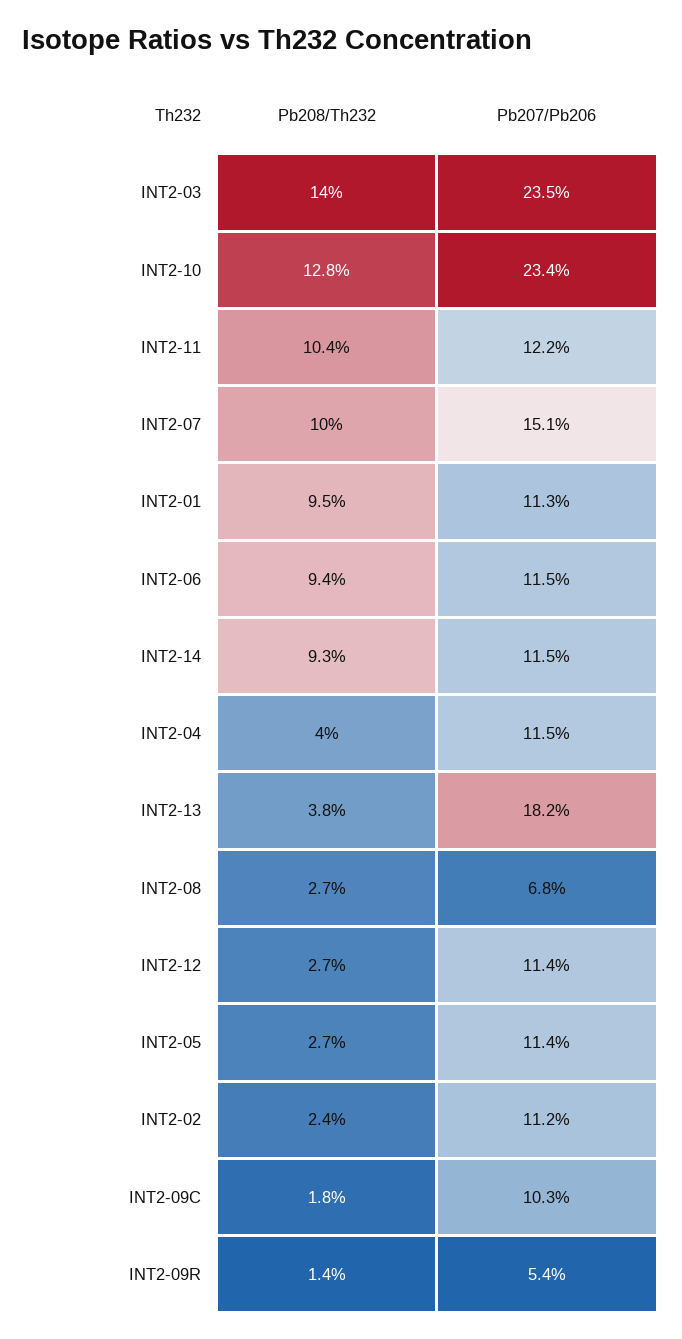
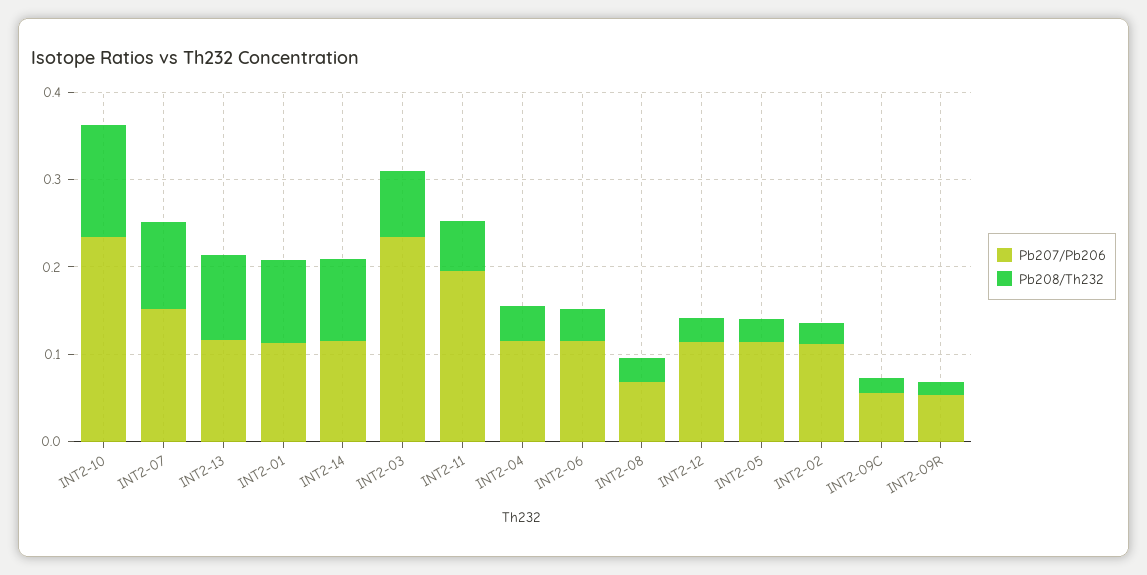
Pb208/Th232, INT2-03: 0.14 -> 0.08
Pb208/Th232, INT2-11: 0.104 -> 0.06
Pb207/Pb206, INT2-11: 0.122 -> 0.2
Pb208/Th232, INT2-06: 0.094 -> 0.04
Pb208/Th232, INT2-13: 0.038 -> 0.1
Pb207/Pb206, INT2-13: 0.182 -> 0.12
Pb207/Pb206, INT2-09C: 0.103 -> 0.06

